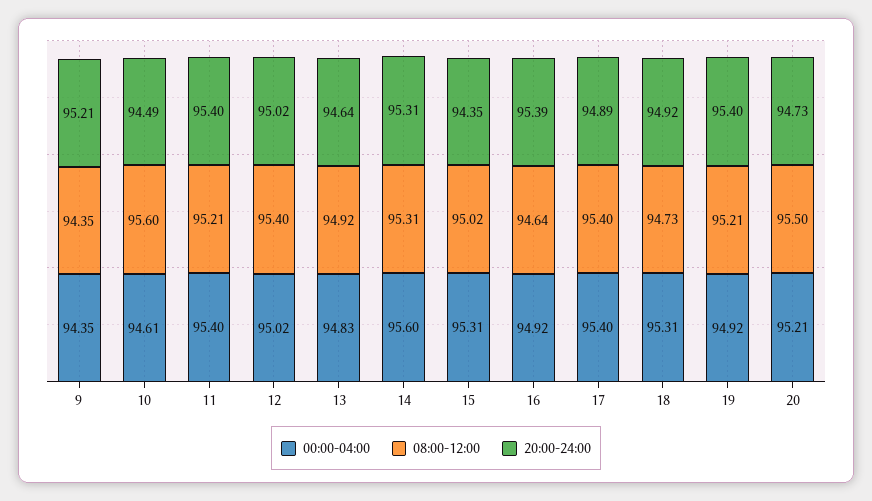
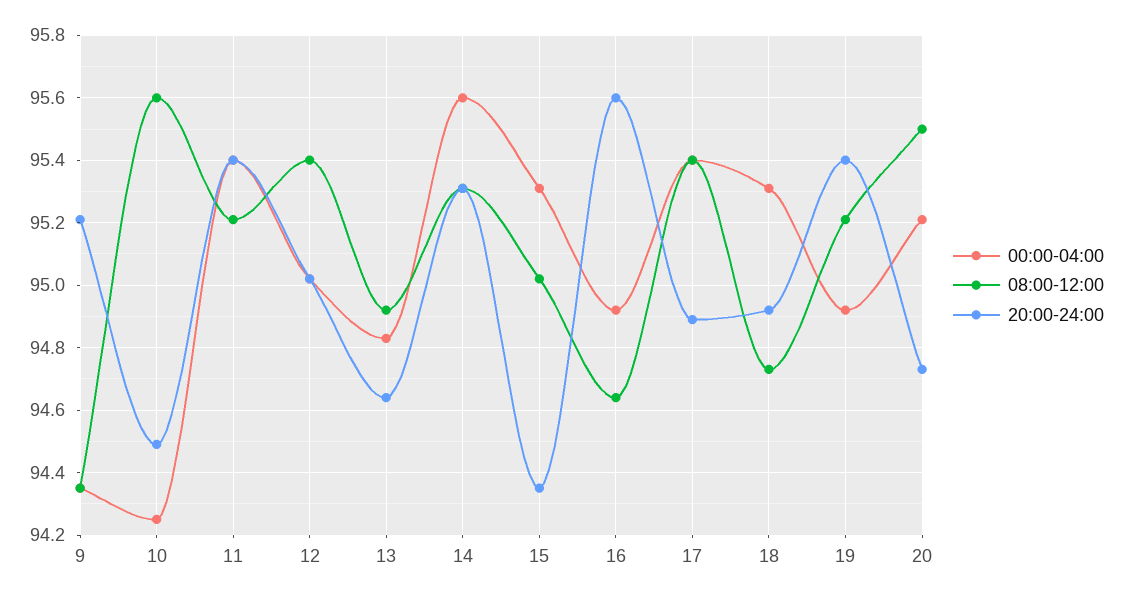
00:00-04:00, 10: 94.61 -> 94.25
20:00-24:00, 16: 95.39 -> 95.6

